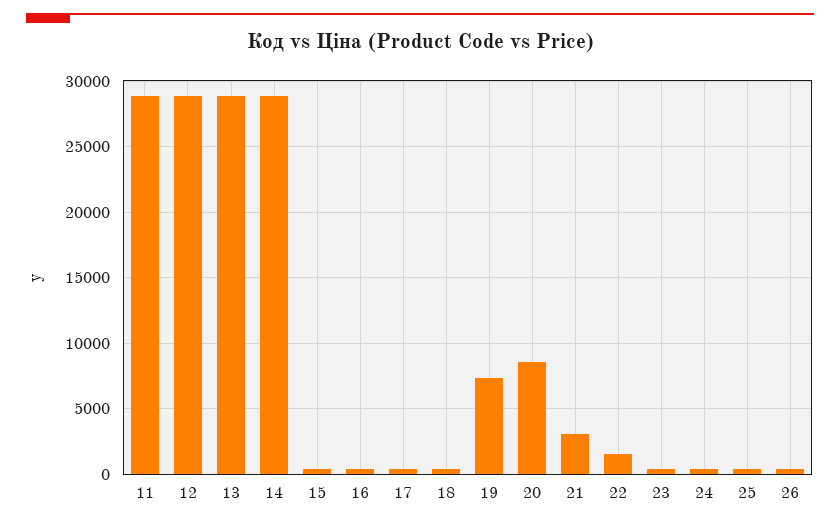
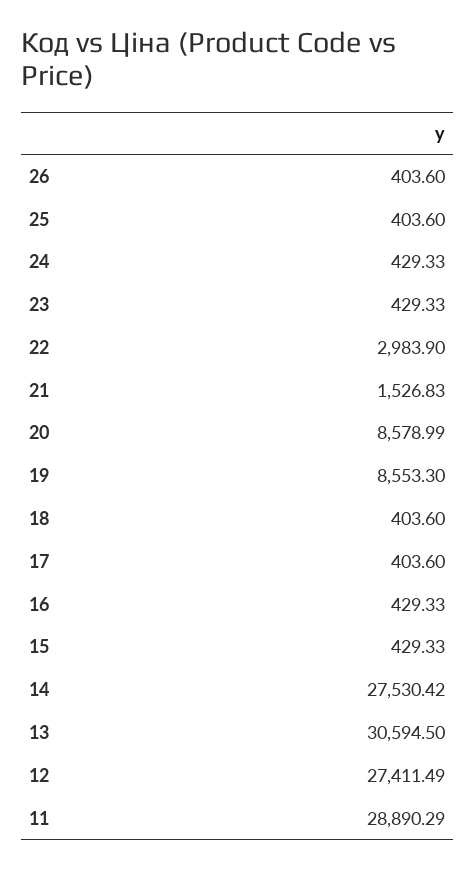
12: 29000 -> 27411.49
13: 29000 -> 30594.5
14: 29000 -> 27530.42
19: 7500 -> 8553.3
21: 3000 -> 1526.83
22: 1500 -> 2983.9

